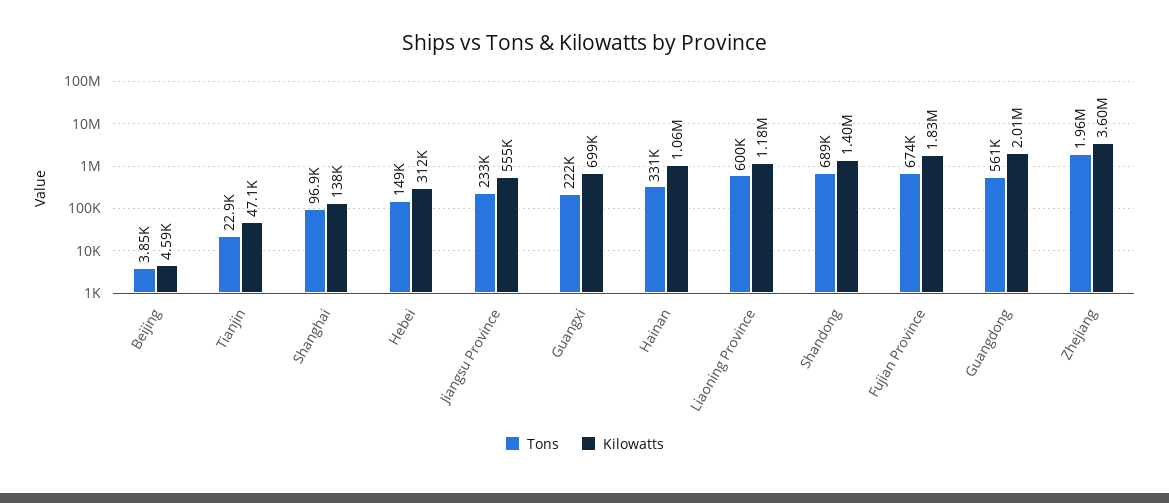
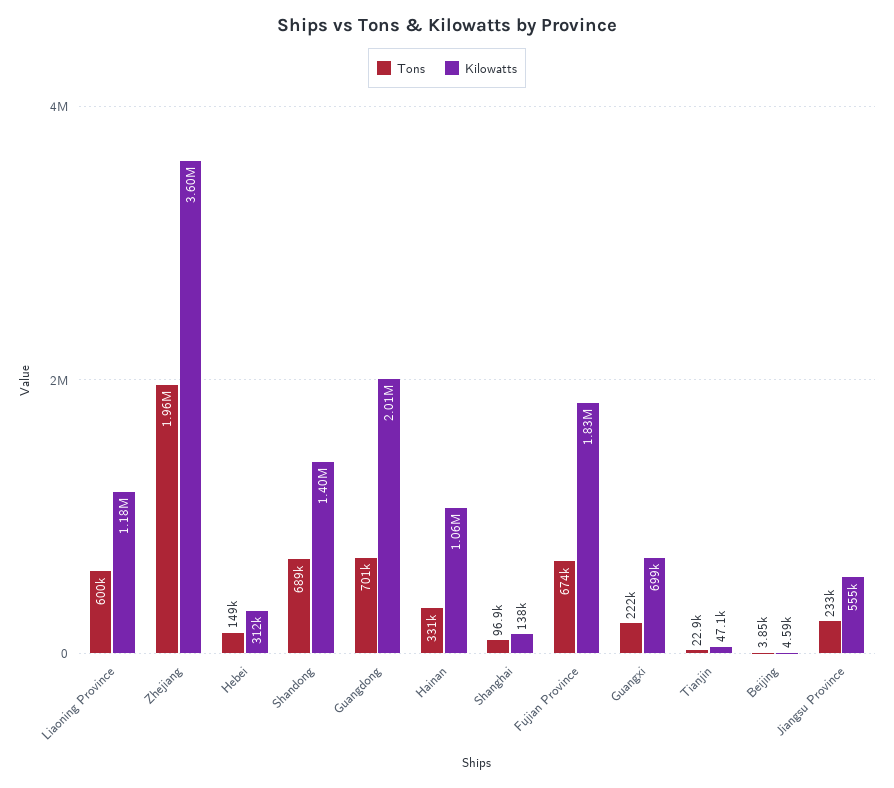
Tons, Guangdong: 561000 -> 701000

